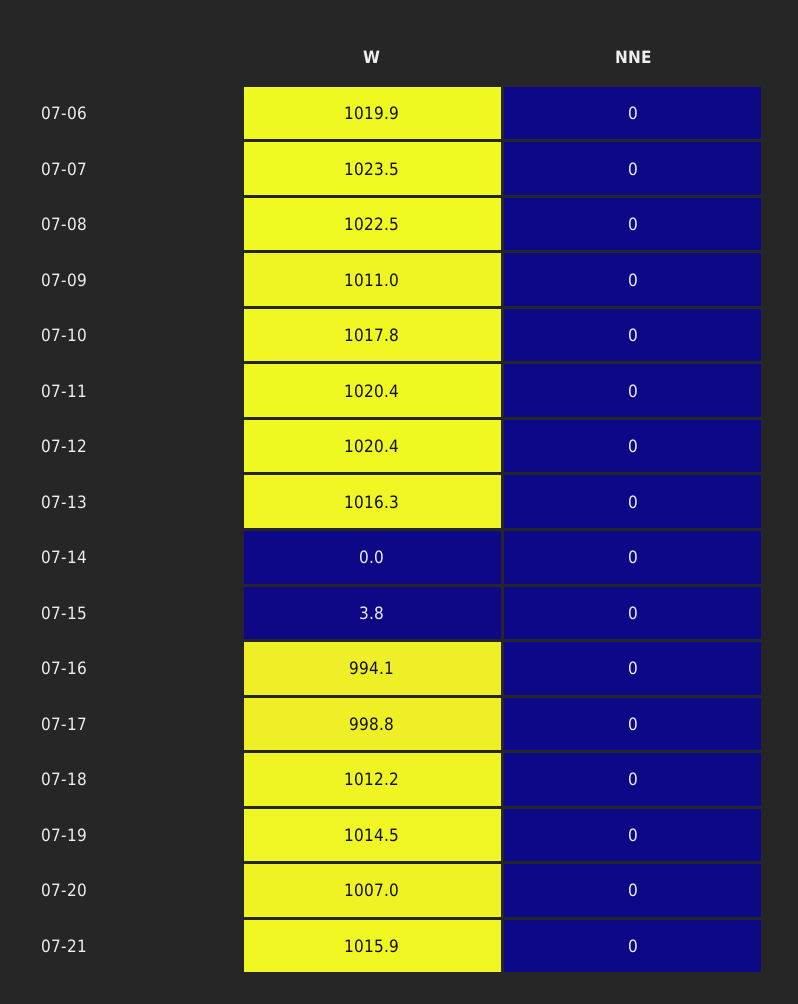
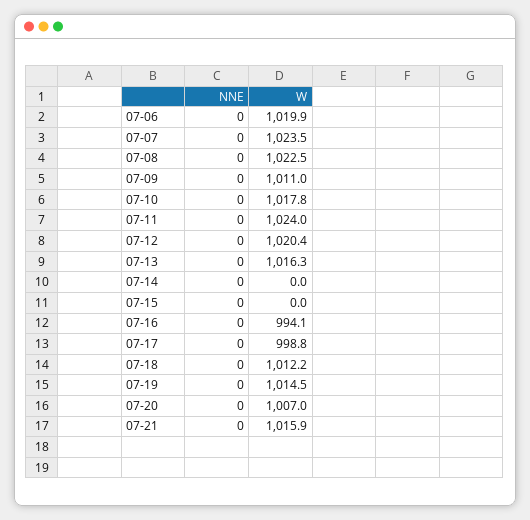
W, 07-11: 1020.4 -> 1024
W, 07-15: 3.8 -> 0

